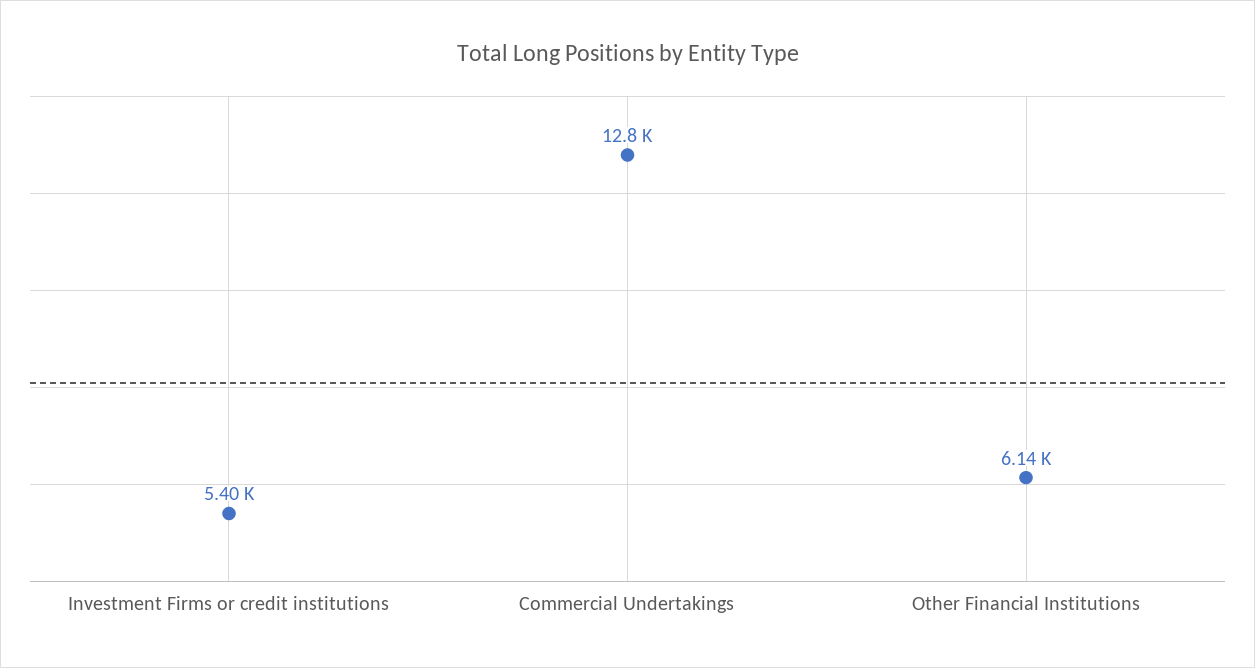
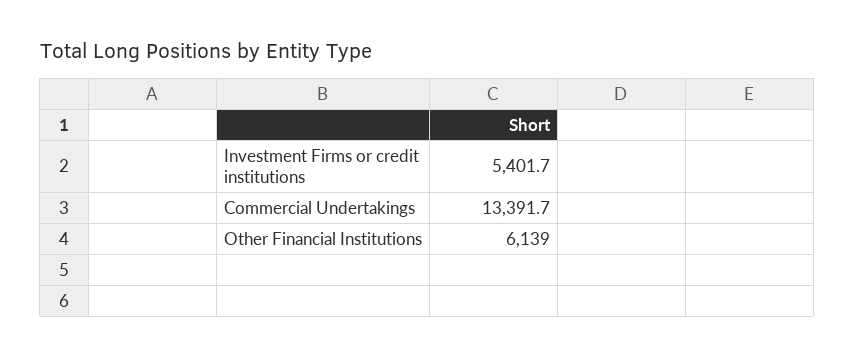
Commercial Undertakings: 12800 -> 13391.7

